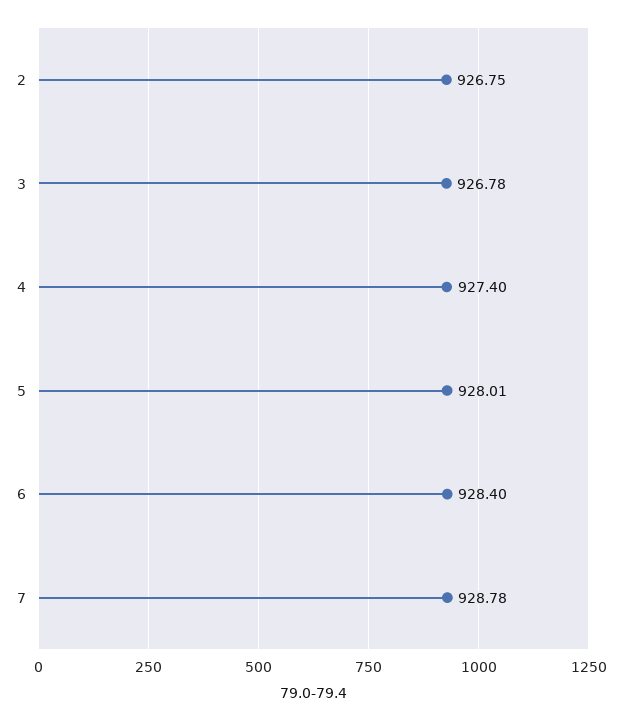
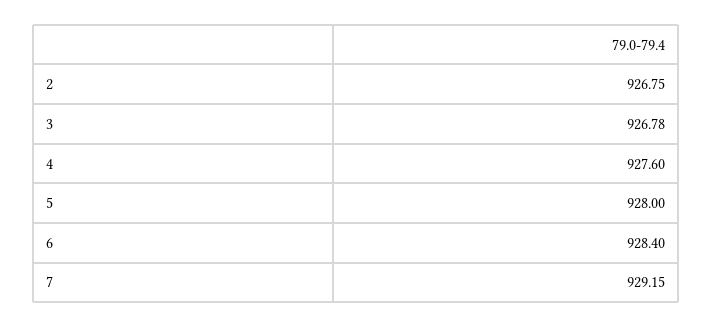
4: 927.4 -> 927.6
5: 928.01 -> 928
7: 928.78 -> 929.15

